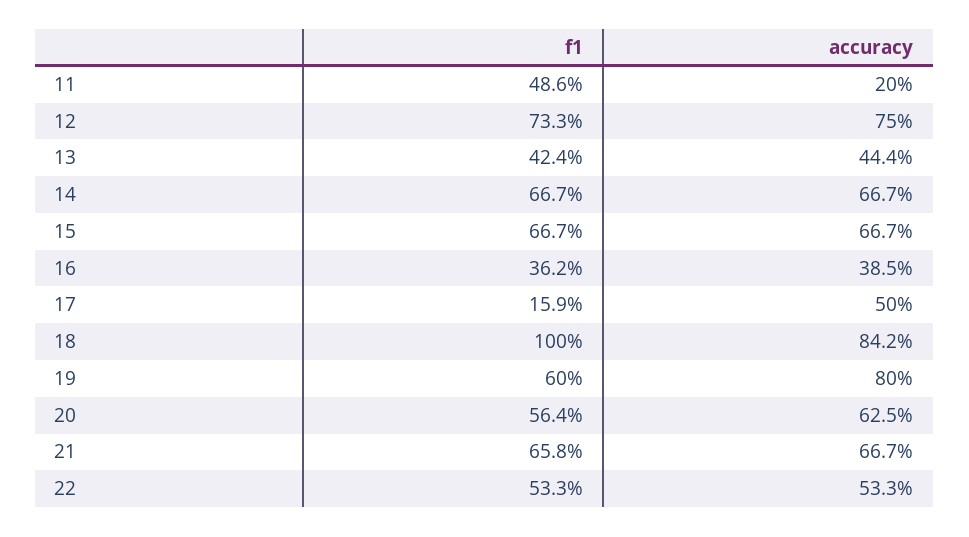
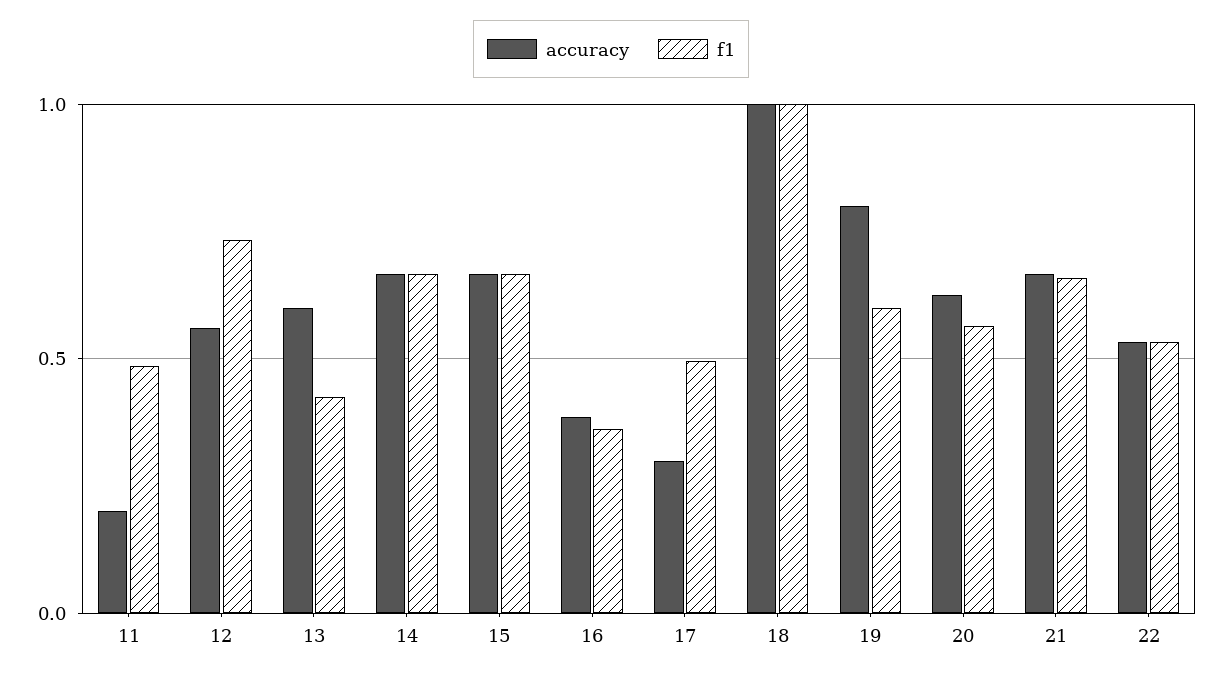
accuracy, 12: 0.75 -> 0.55
accuracy, 13: 0.444 -> 0.6
f1, 17: 0.159 -> 0.5
accuracy, 17: 0.5 -> 0.3
accuracy, 18: 0.842 -> 1

